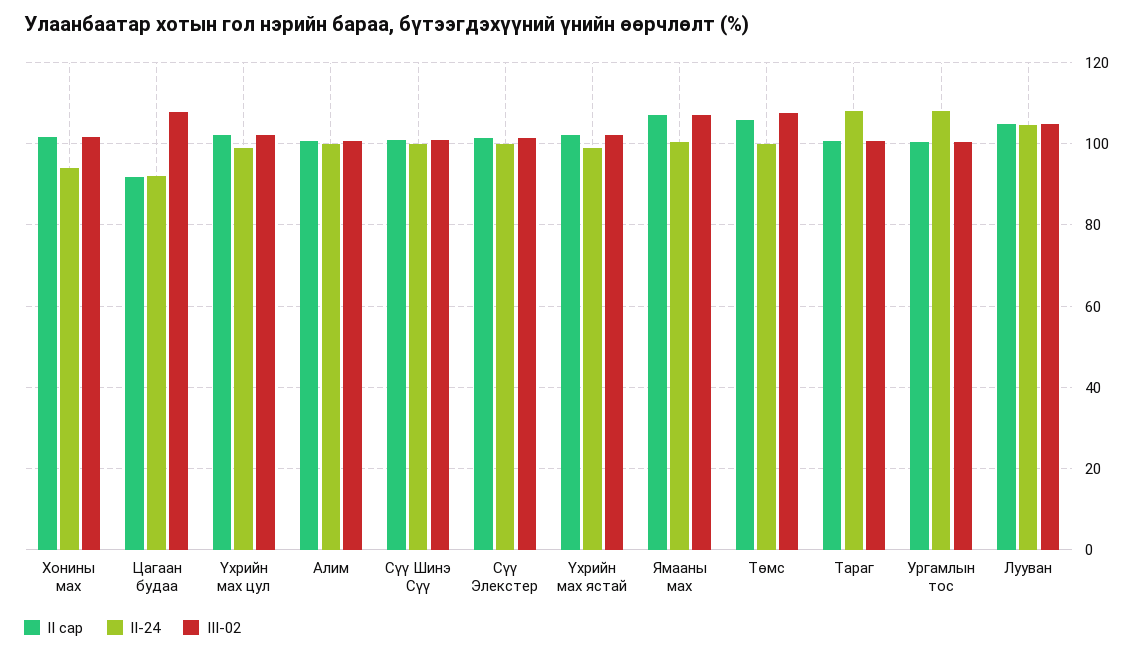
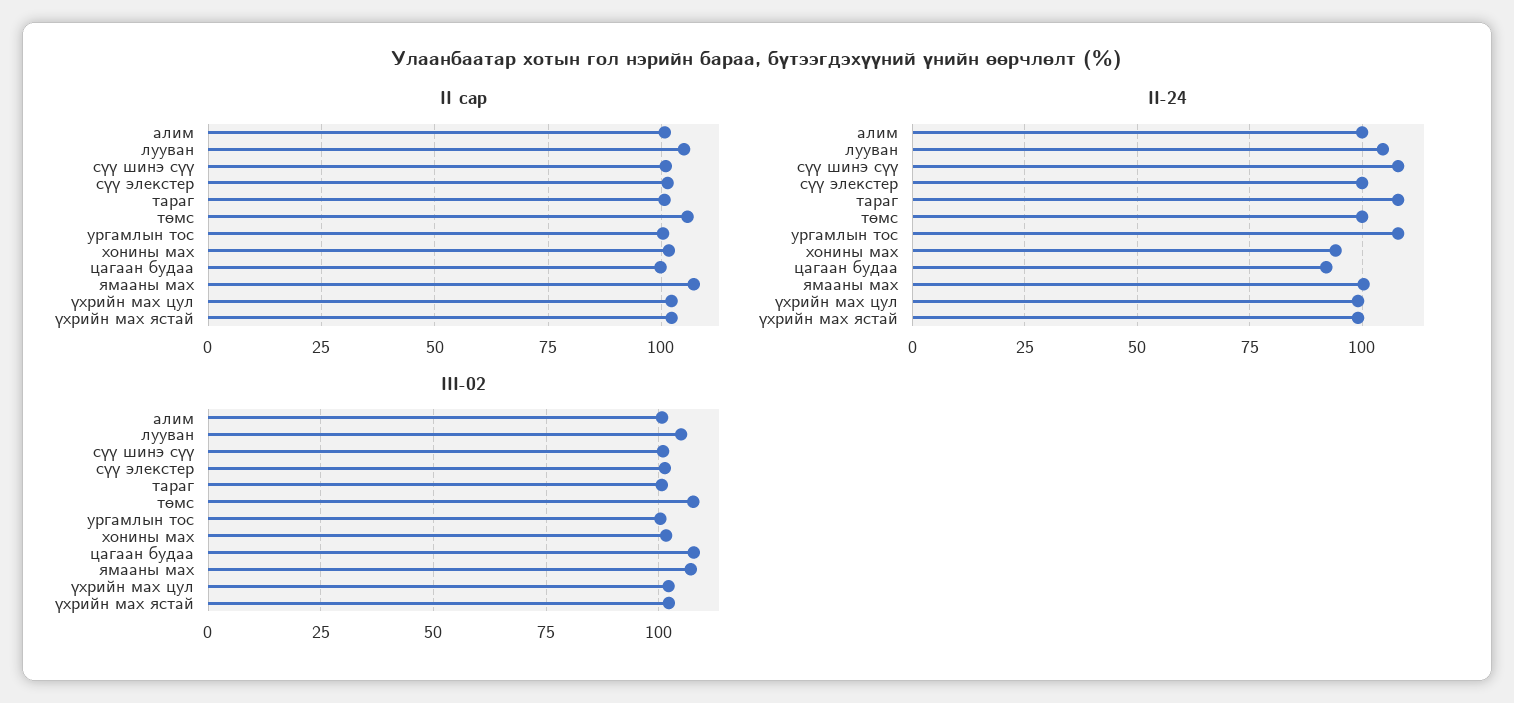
II сар, Цагаан будаа: 92 -> 100
II-24, Сүү Шинэ Сүү: 100 -> 107.5

